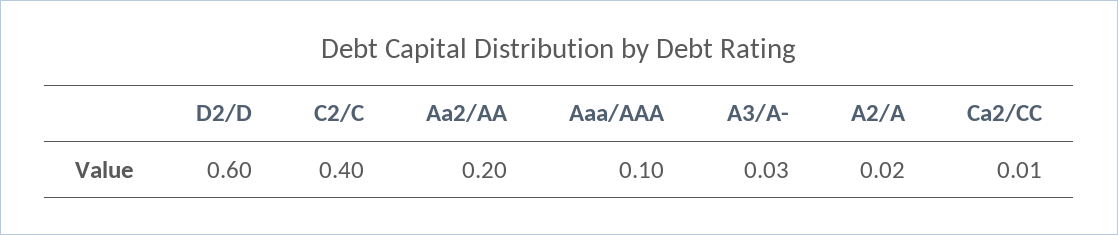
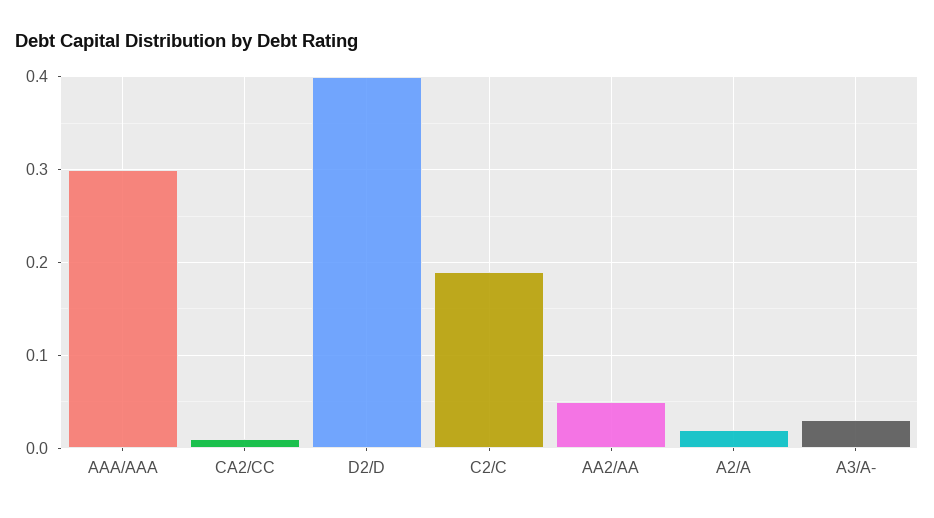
D2/D: 0.6 -> 0.4
C2/C: 0.4 -> 0.19
Aa2/AA: 0.2 -> 0.05
Aaa/AAA: 0.1 -> 0.3

